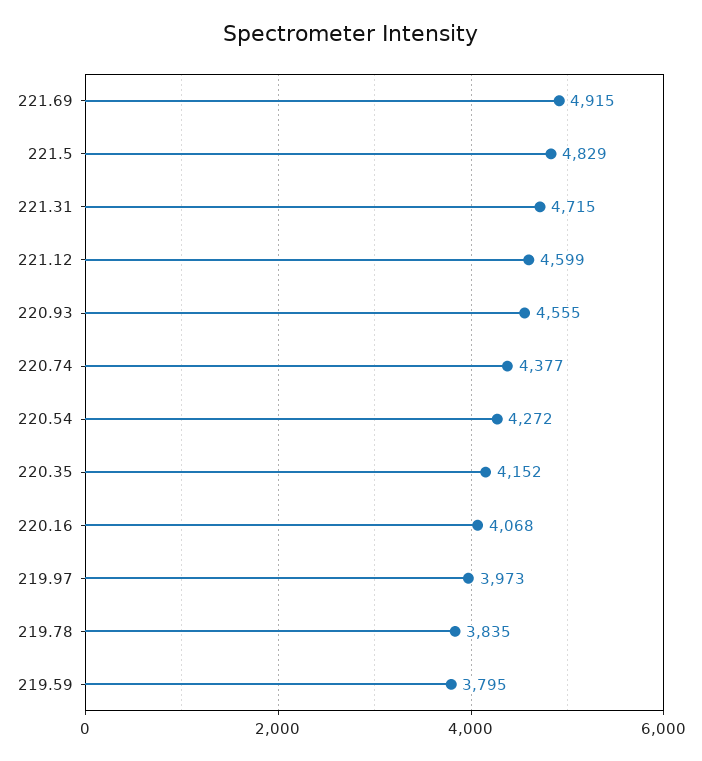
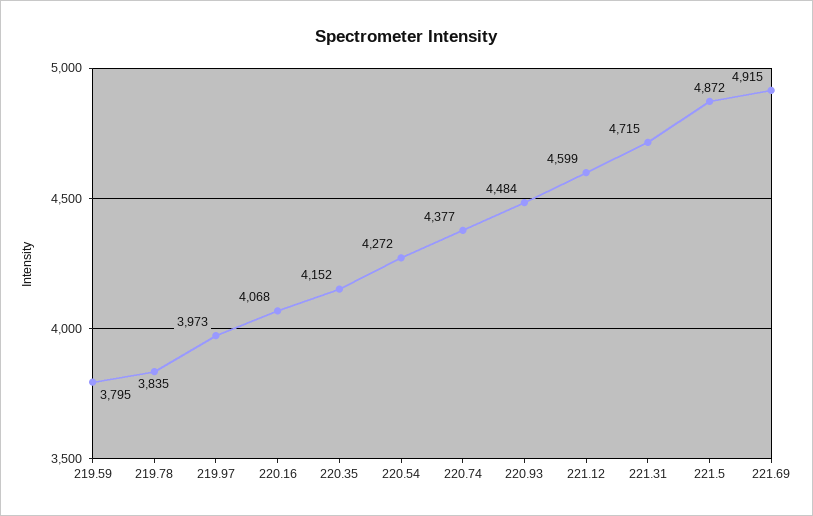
221.5: 4829 -> 4872
220.93: 4555 -> 4484

